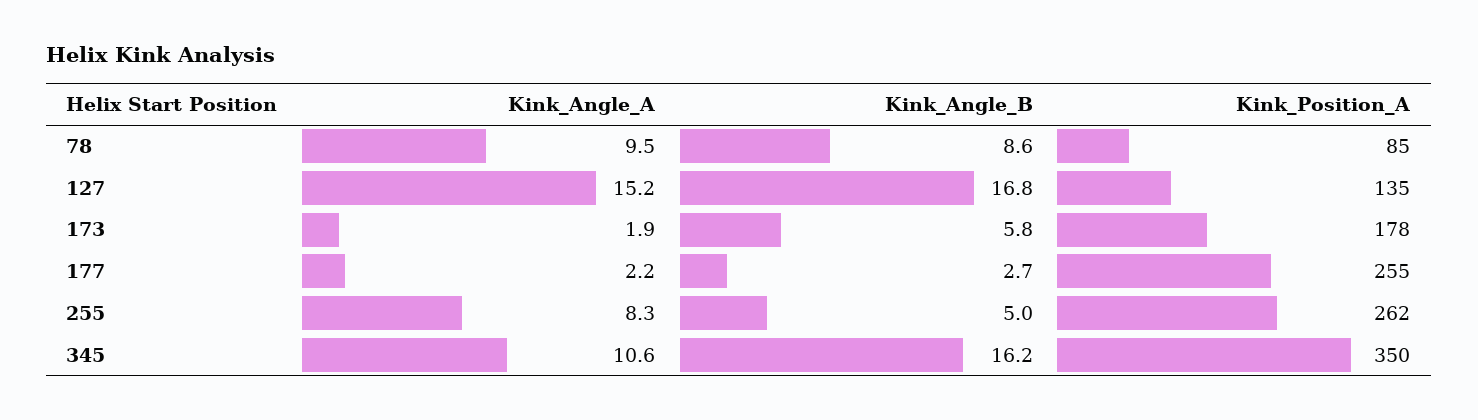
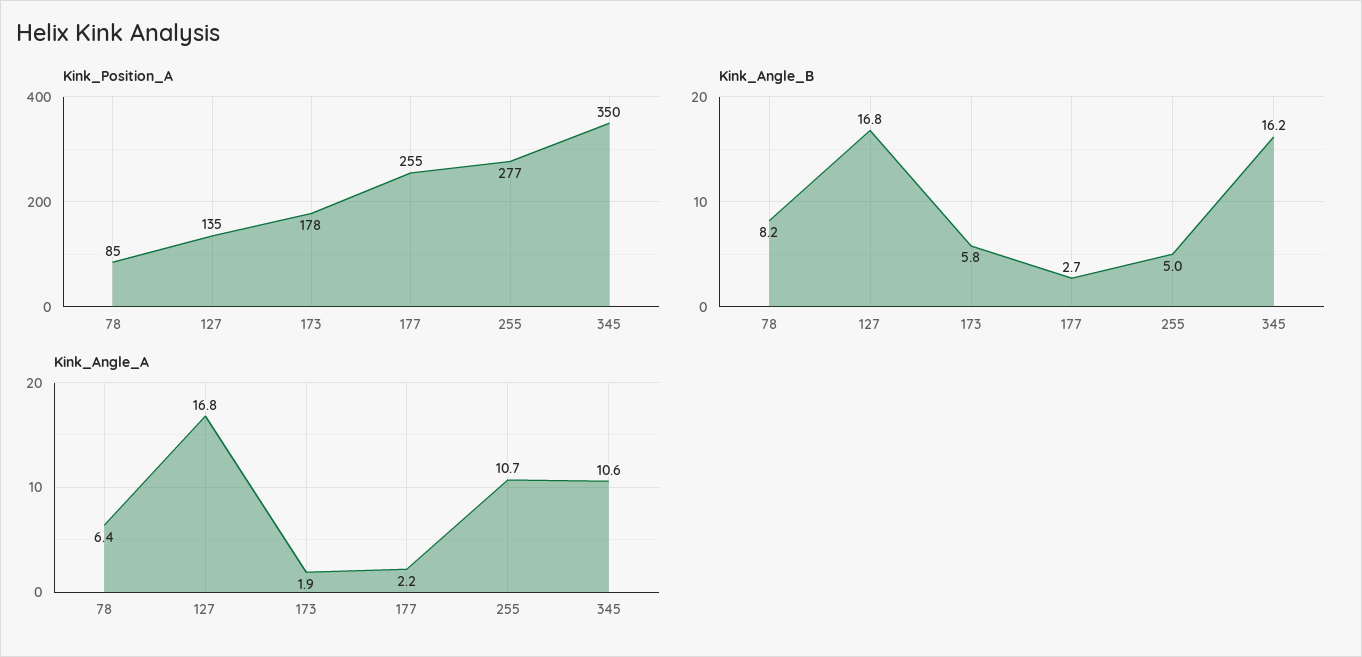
Kink_Angle_A, 78: 9.5 -> 6.4
Kink_Angle_B, 78: 8.6 -> 8.2
Kink_Angle_A, 127: 15.2 -> 16.8
Kink_Angle_A, 255: 8.3 -> 10.7
Kink_Position_A, 255: 262 -> 277

